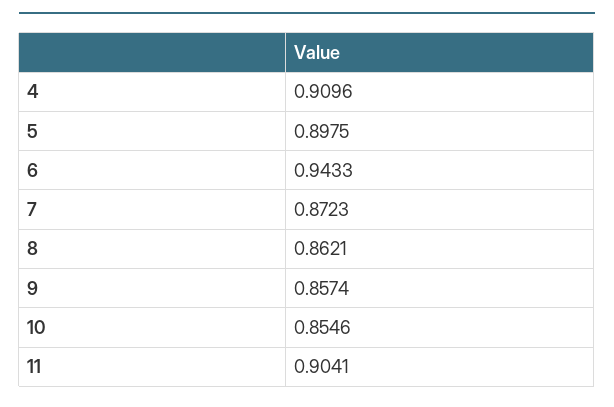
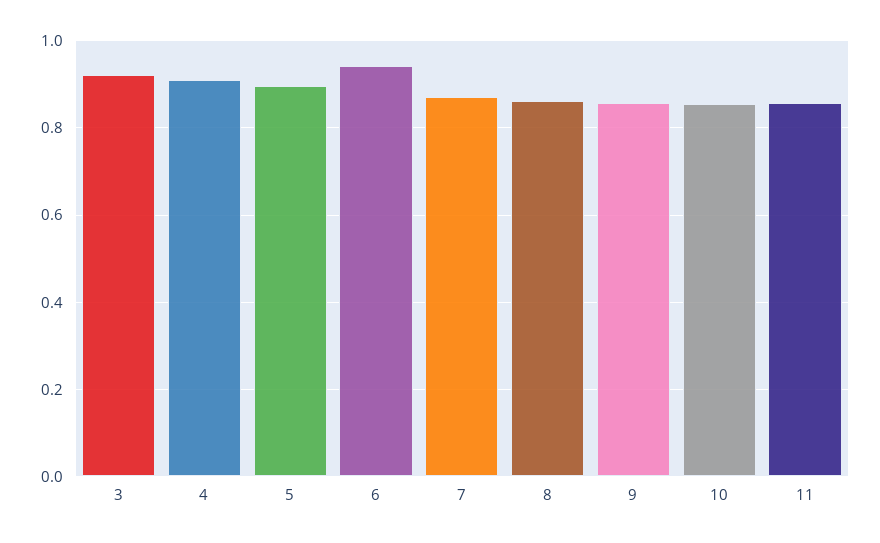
11: 0.9041 -> 0.86
3: none -> 0.92

